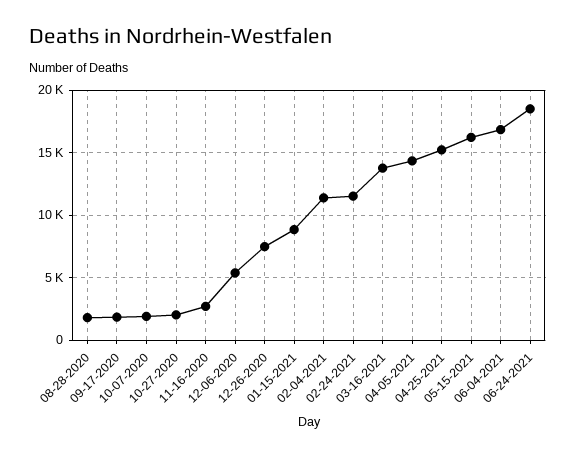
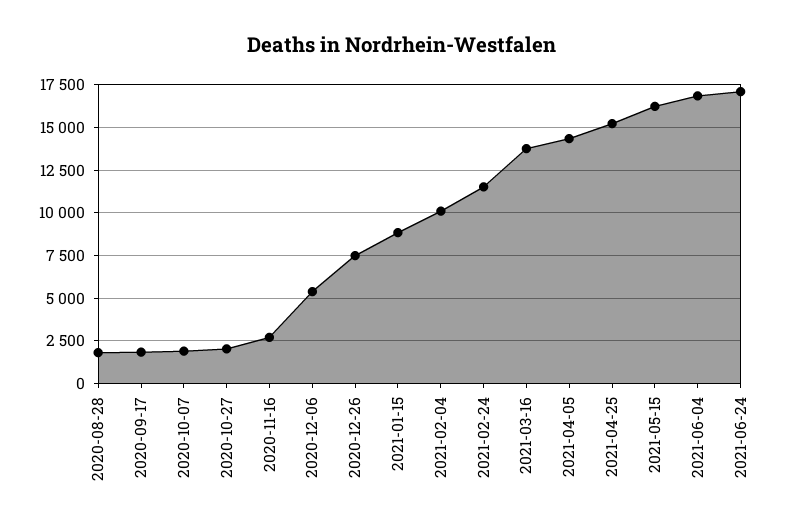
02-04-2021: 11500 -> 10000
06-24-2021: 18500 -> 17000

